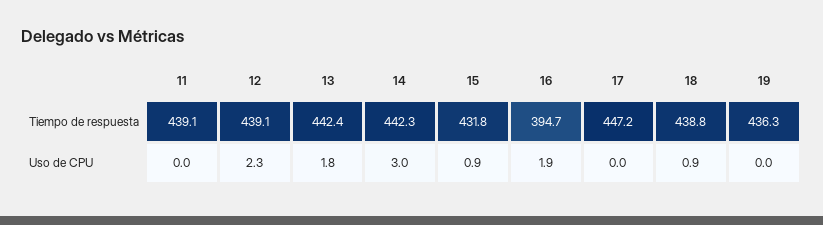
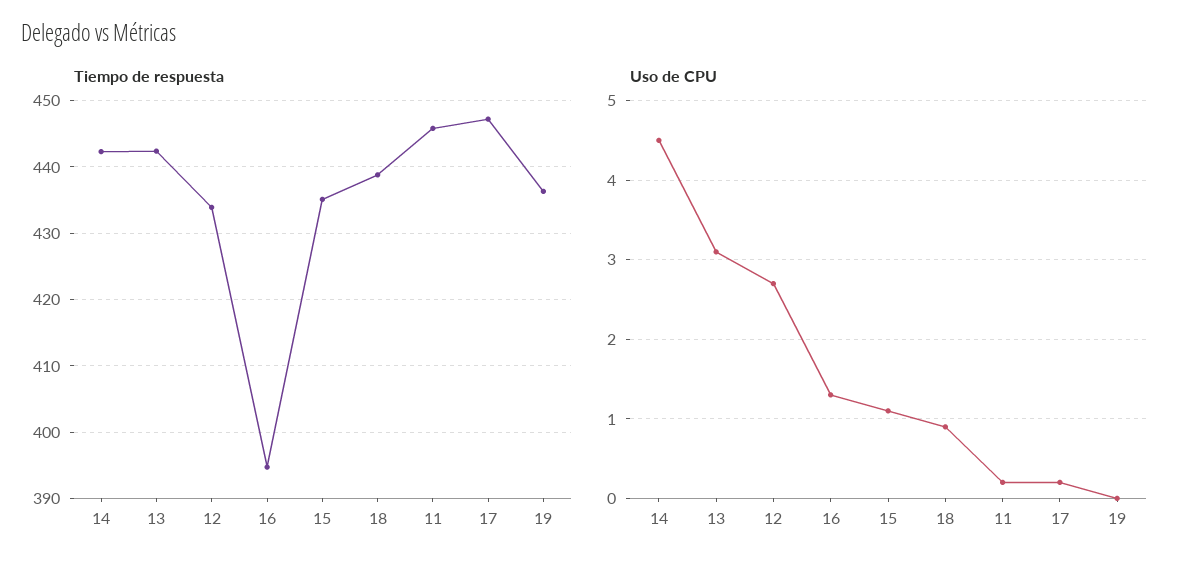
Tiempo de respuesta, 11: 439.1 -> 446
Tiempo de respuesta, 12: 439.1 -> 434
Tiempo de respuesta, 15: 431.8 -> 435
Uso de CPU, 11: 0 -> 0.2
Uso de CPU, 12: 2.3 -> 2.7
Uso de CPU, 13: 1.8 -> 3.1
Uso de CPU, 14: 3 -> 4.5
Uso de CPU, 15: 0.9 -> 1.1
Uso de CPU, 16: 1.9 -> 1.3
Uso de CPU, 17: 0 -> 0.2

